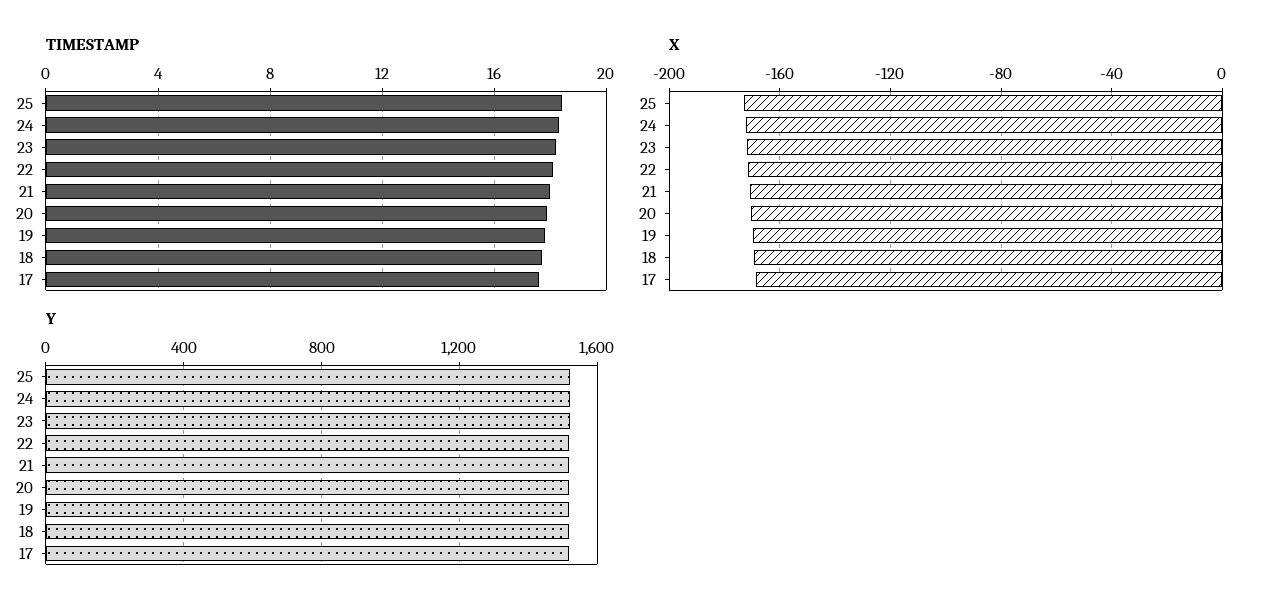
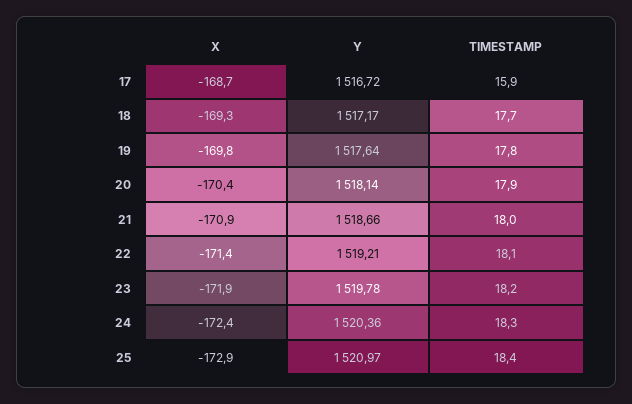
TIMESTAMP, 17: 17.5 -> 15.9

